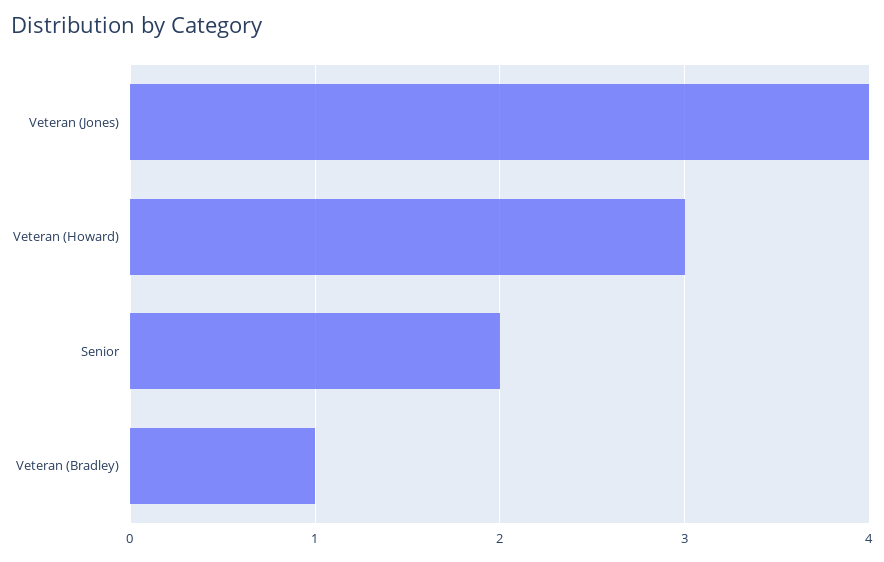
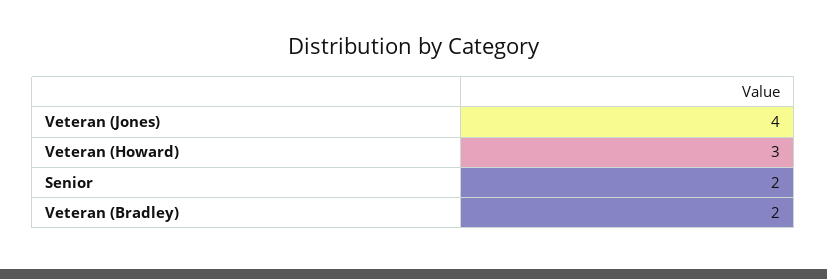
Veteran (Bradley): 1 -> 2

